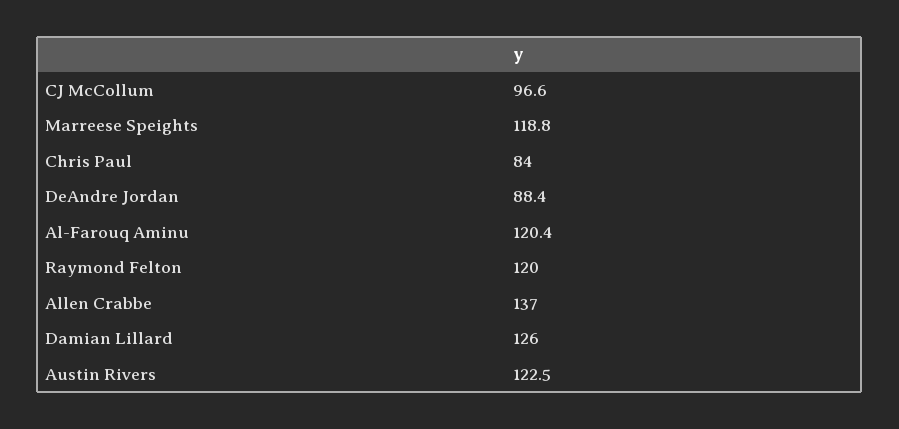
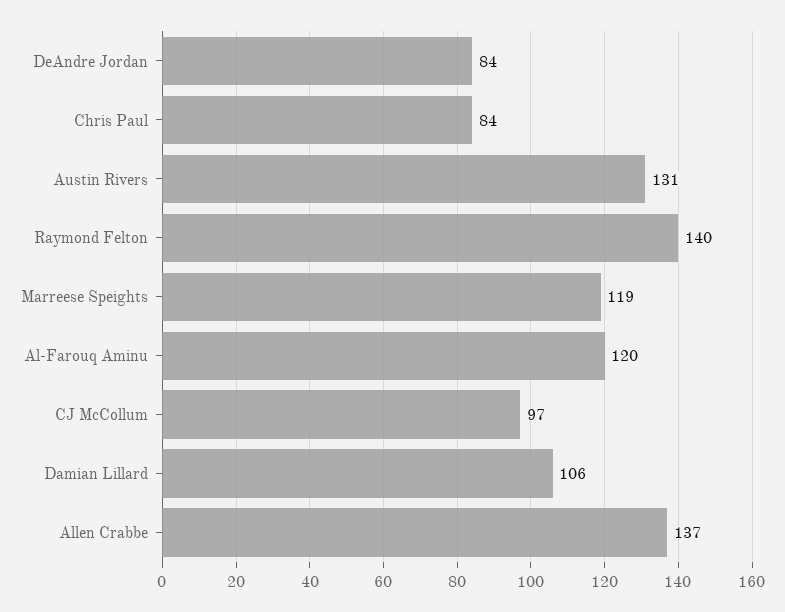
DeAndre Jordan: 88.4 -> 84
Raymond Felton: 120 -> 140
Damian Lillard: 126 -> 106
Austin Rivers: 122.5 -> 131

